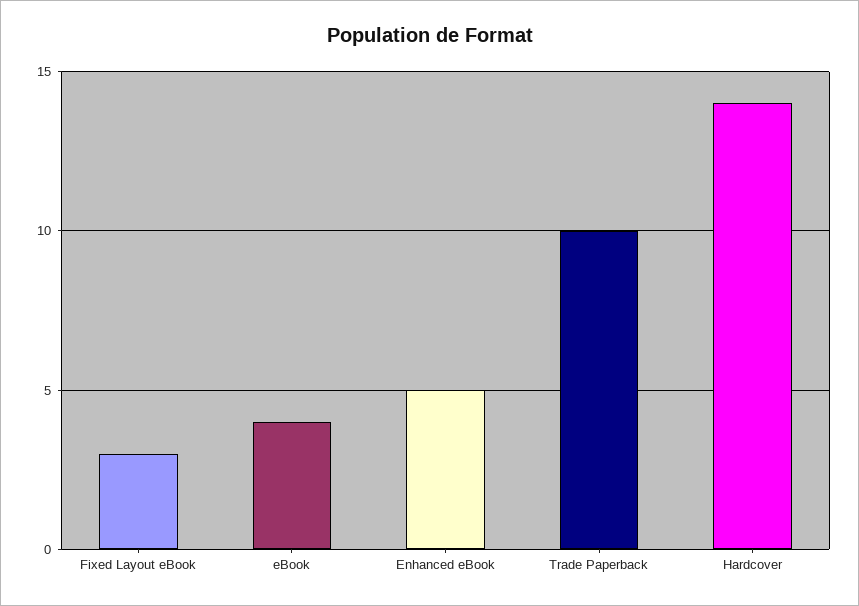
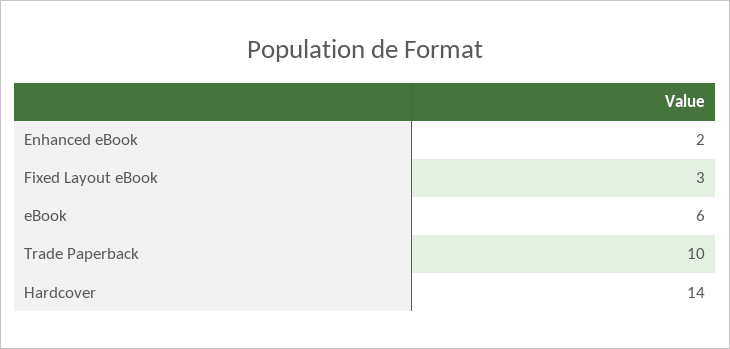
eBook: 4 -> 6
Enhanced eBook: 5 -> 2

